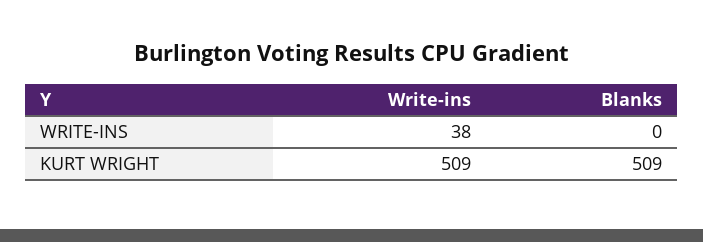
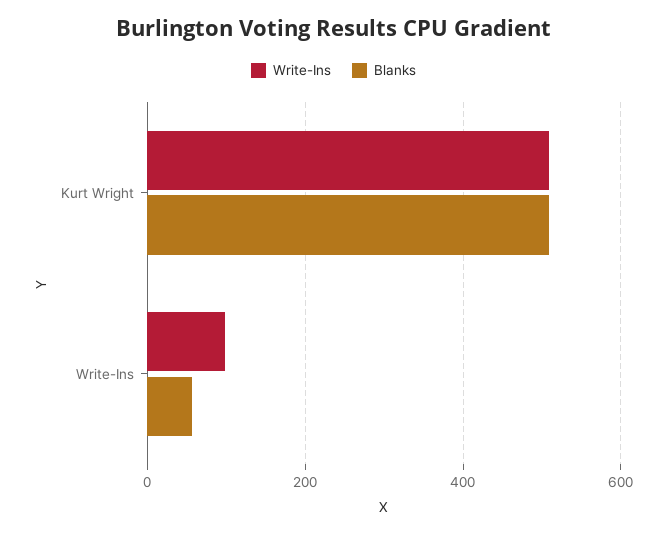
Write-ins, WRITE-INS: 38 -> 100
Blanks, WRITE-INS: 0 -> 60

